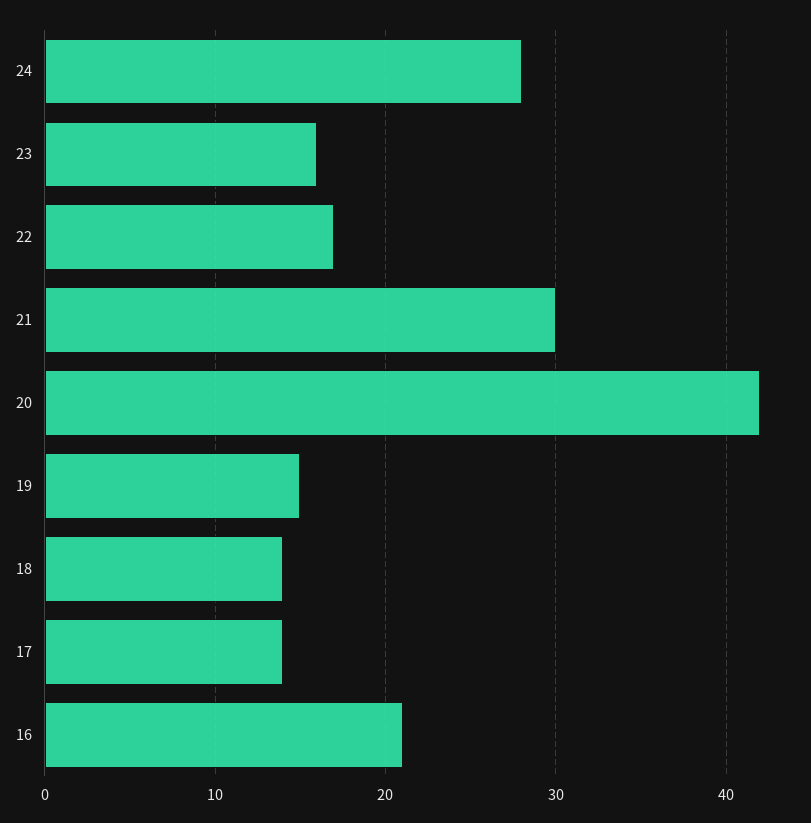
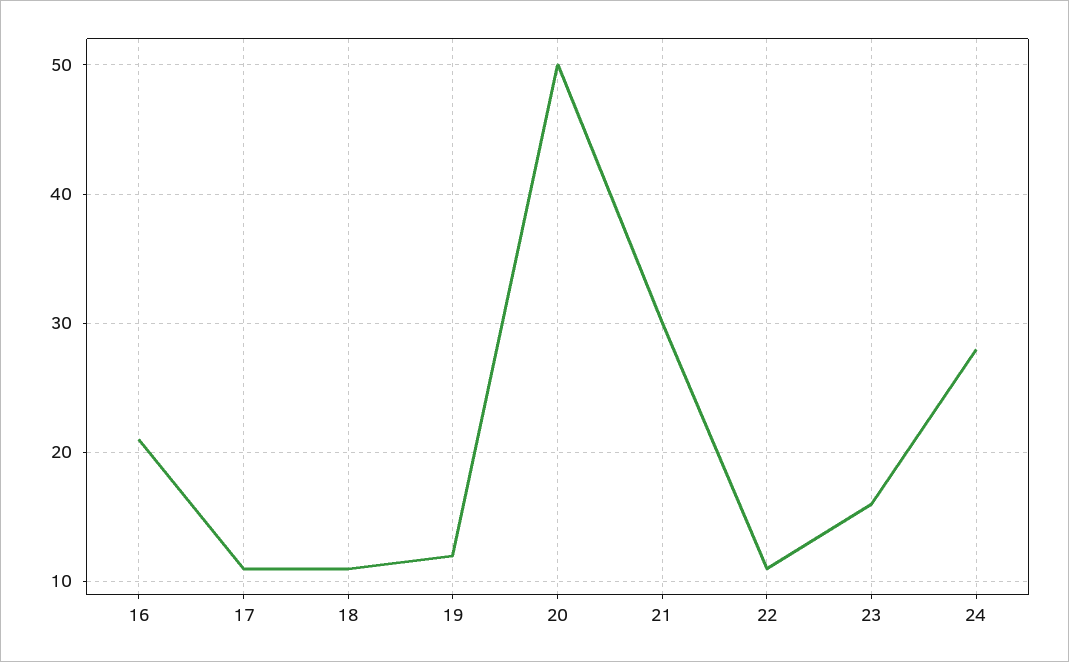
22: 17 -> 11
20: 42 -> 50
19: 15 -> 12
18: 14 -> 11
17: 14 -> 11

